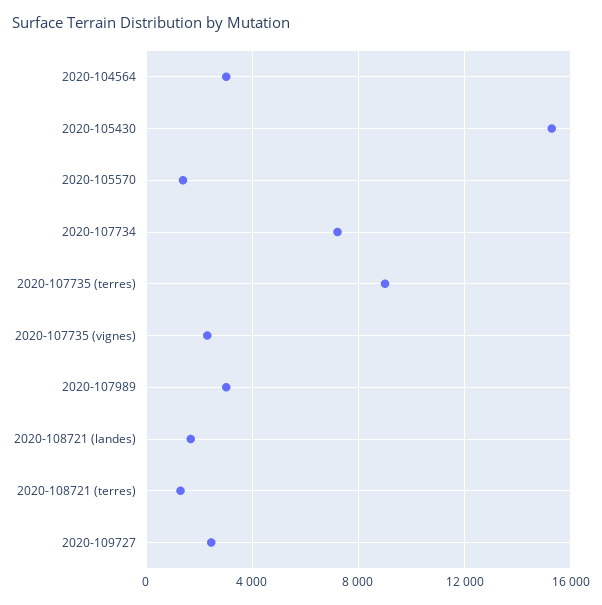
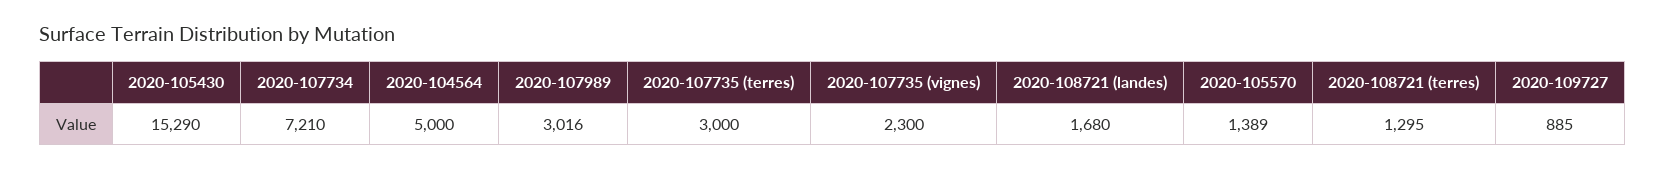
2020-104564: 3000 -> 5000
2020-107735 (terres): 9000 -> 3000
2020-109727: 2500 -> 885

